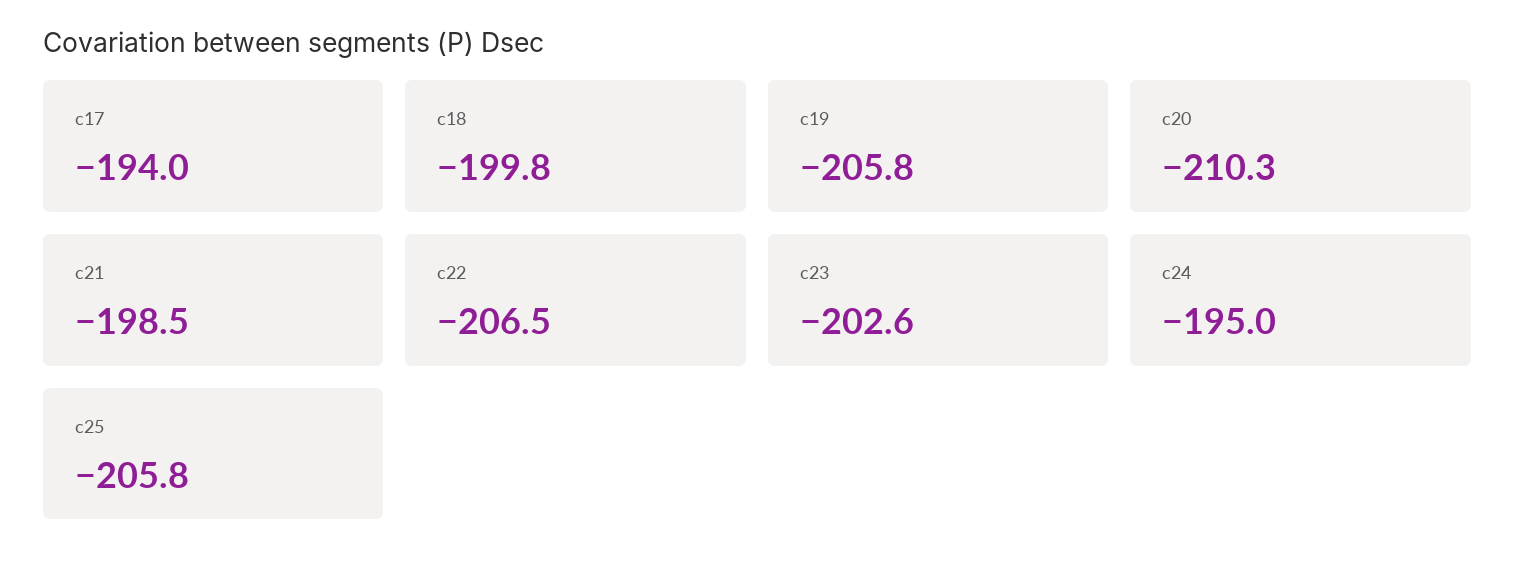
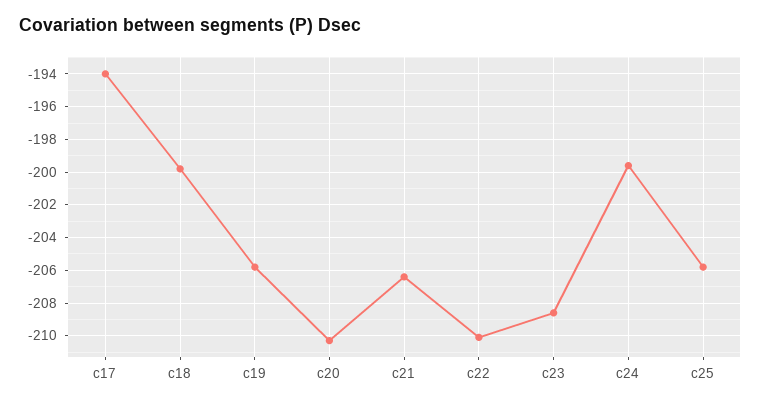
c21: -198.5 -> -206.5
c22: -206.5 -> -210
c23: -202.6 -> -208.5
c24: -195 -> -199.5

